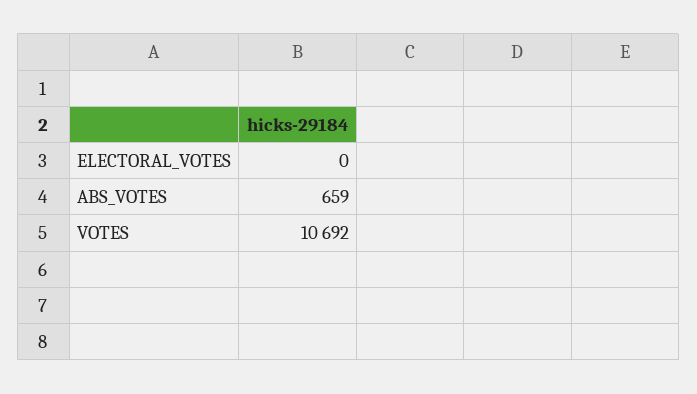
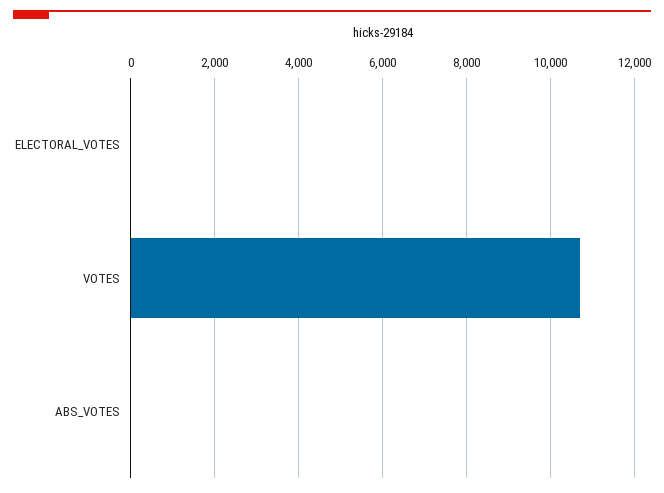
ABS_VOTES: 659 -> 0

